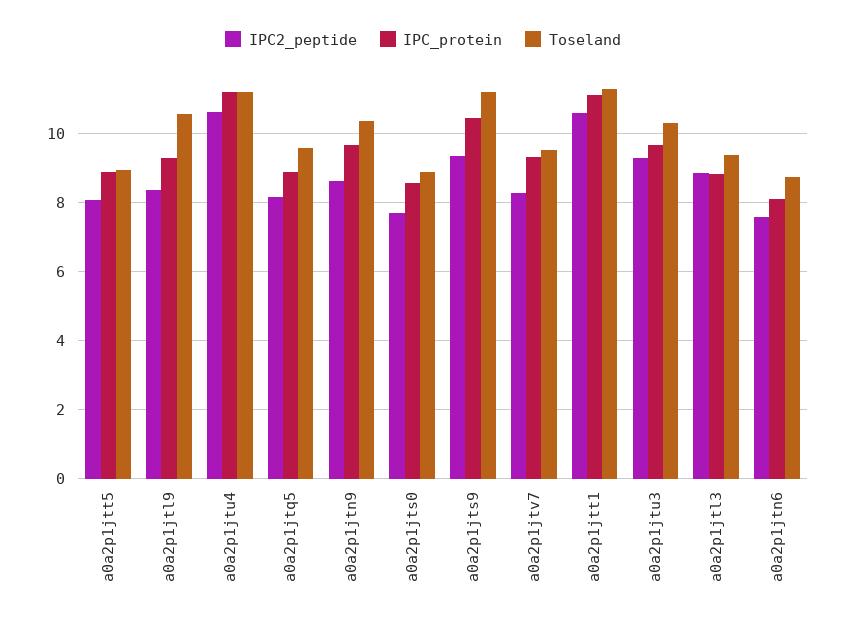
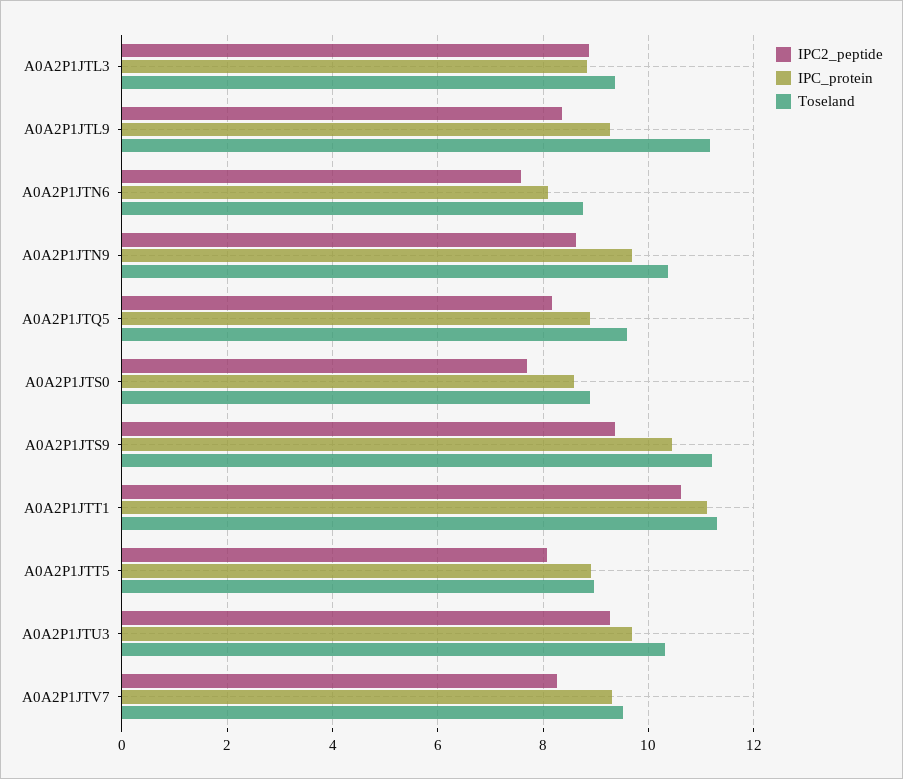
Toseland, a0a2p1jtl9: 10.6 -> 11.2
IPC2_peptide, a0a2p1jtu4: 10.6 -> none
IPC_protein, a0a2p1jtu4: 11.2 -> none
Toseland, a0a2p1jtu4: 11.2 -> none

